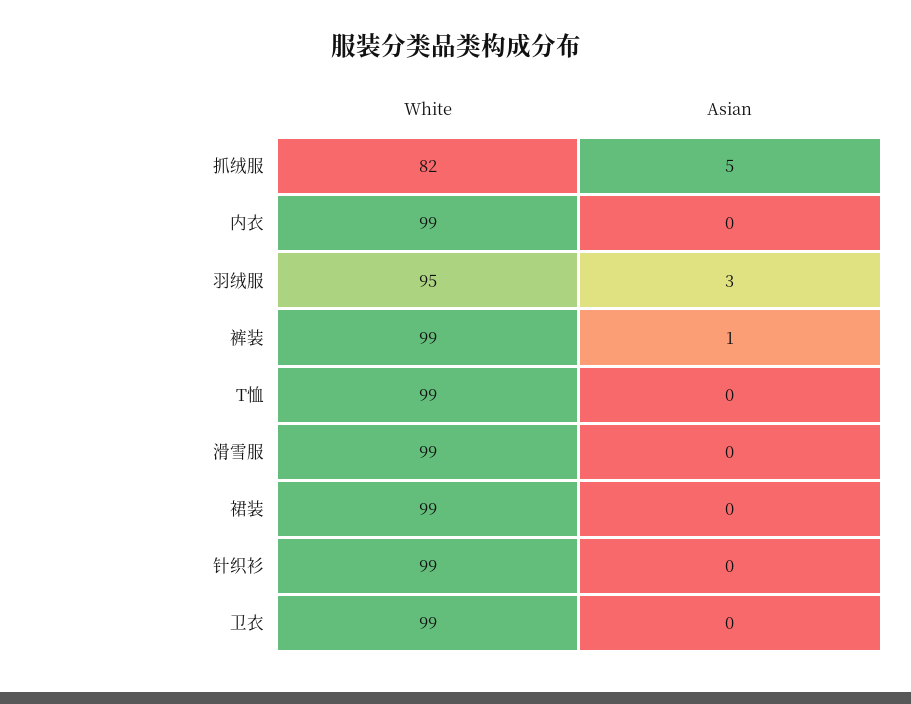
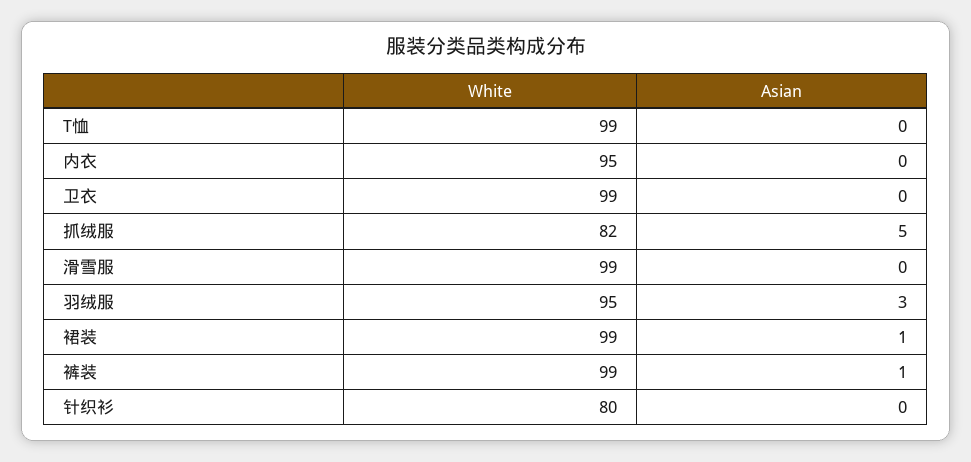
White, 内衣: 99 -> 95
Asian, 裙装: 0 -> 1
White, 针织衫: 99 -> 80

